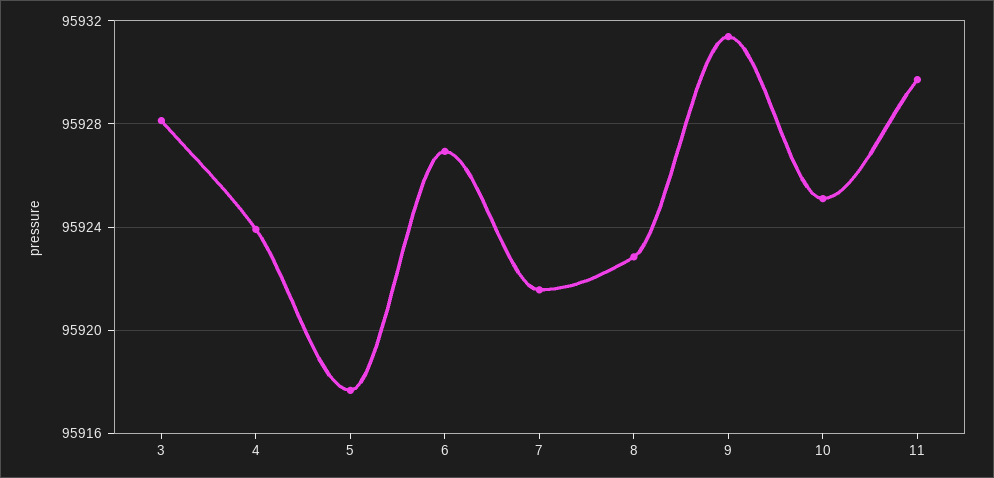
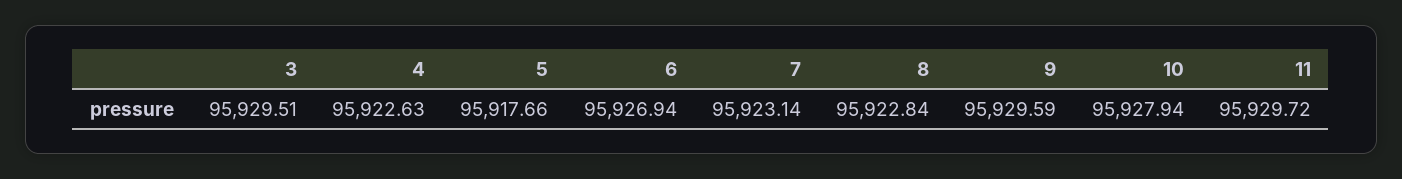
3: 95928 -> 95929.51
4: 95924 -> 95922.63
7: 95921.5 -> 95923.14
9: 95931.5 -> 95929.59
10: 95925 -> 95927.94

